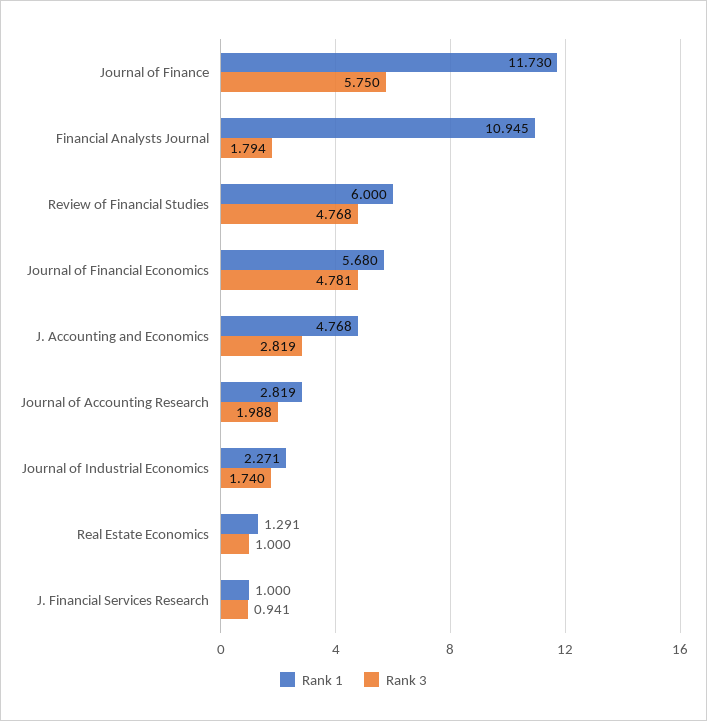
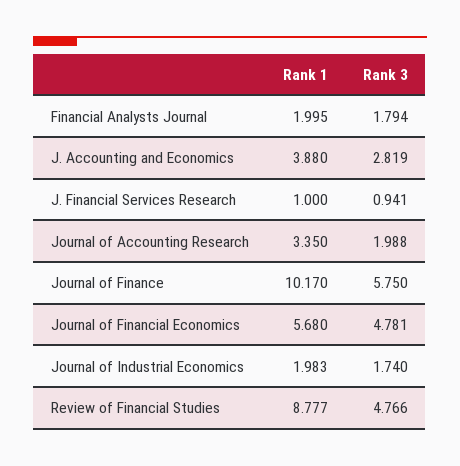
Rank 1, Journal of Finance: 11.73 -> 10.17
Rank 1, Financial Analysts Journal: 10.945 -> 1.995
Rank 1, Review of Financial Studies: 6 -> 8.777
Rank 3, Review of Financial Studies: 4.768 -> 4.766
Rank 1, J. Accounting and Economics: 4.768 -> 3.88
Rank 1, Journal of Accounting Research: 2.819 -> 3.35
Rank 1, Journal of Industrial Economics: 2.271 -> 1.983
Rank 1, Real Estate Economics: 1.291 -> none
Rank 3, Real Estate Economics: 1 -> none

